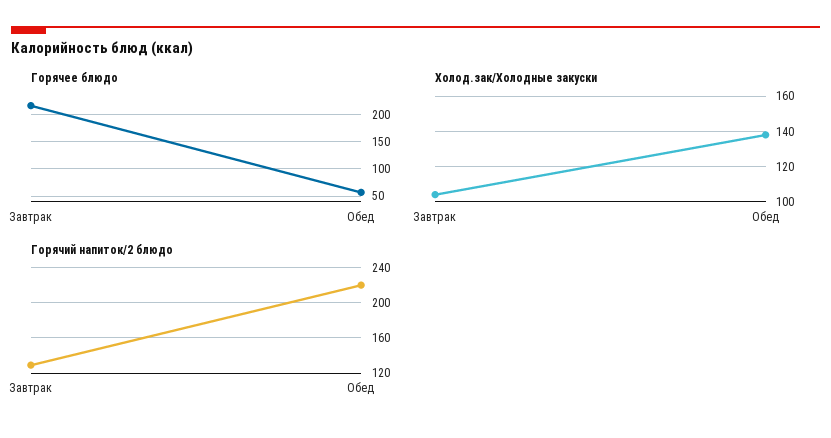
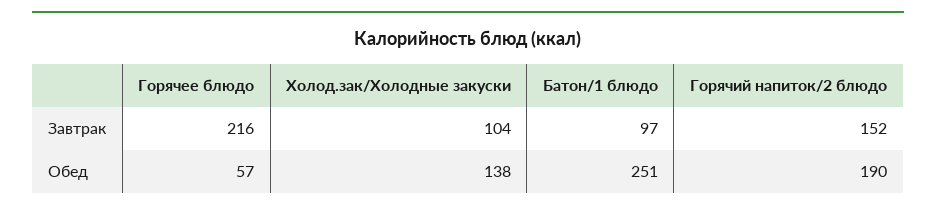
Горячий напиток/2 блюдо, Завтрак: 130 -> 152
Горячий напиток/2 блюдо, Обед: 220 -> 190
Батон/1 блюдо, Завтрак: none -> 97
Батон/1 блюдо, Обед: none -> 251

